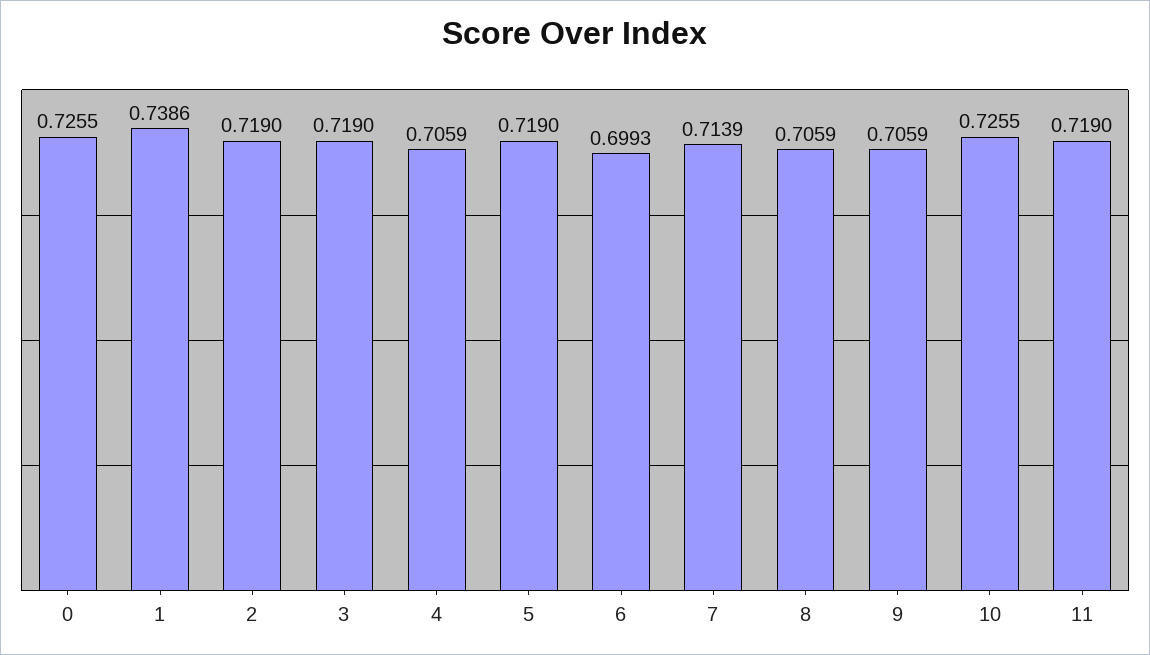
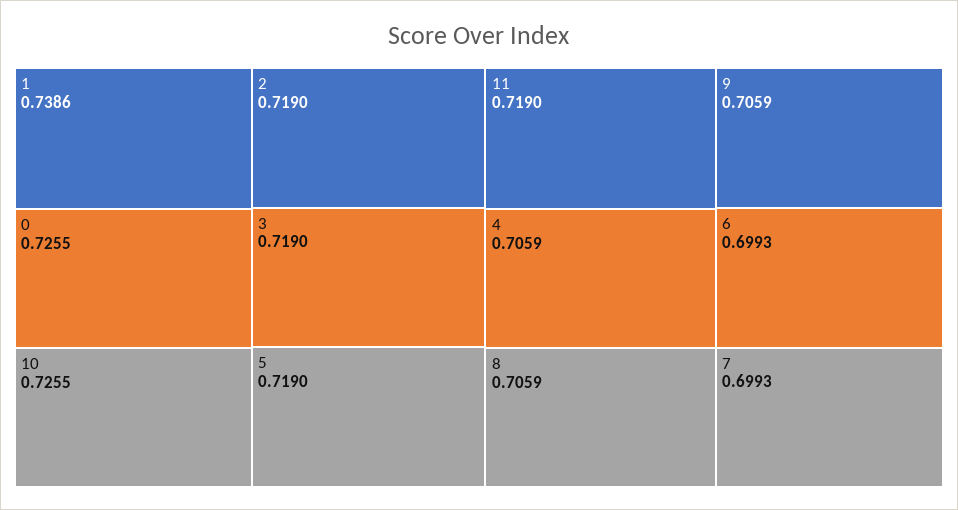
7: 0.7139 -> 0.6993

